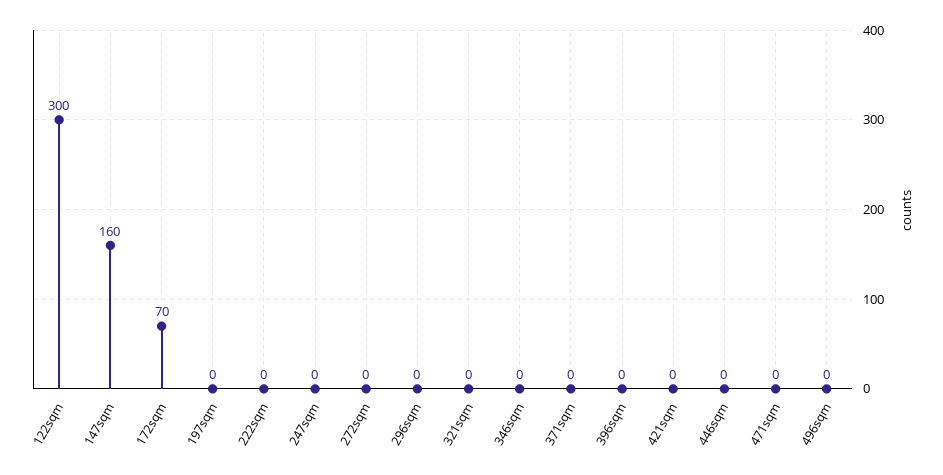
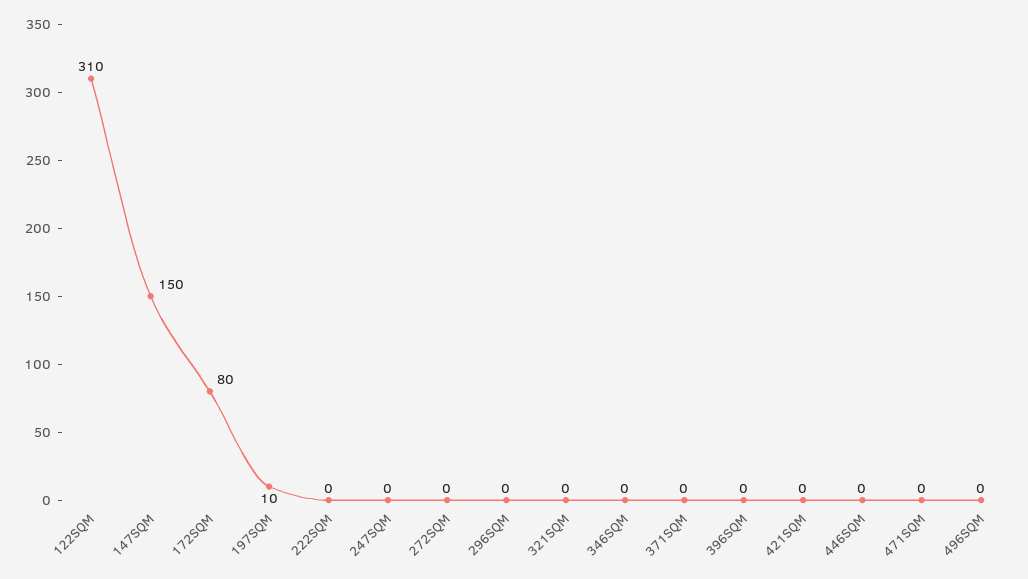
122sqm: 300 -> 310
147sqm: 160 -> 150
172sqm: 70 -> 80
197sqm: 0 -> 10

